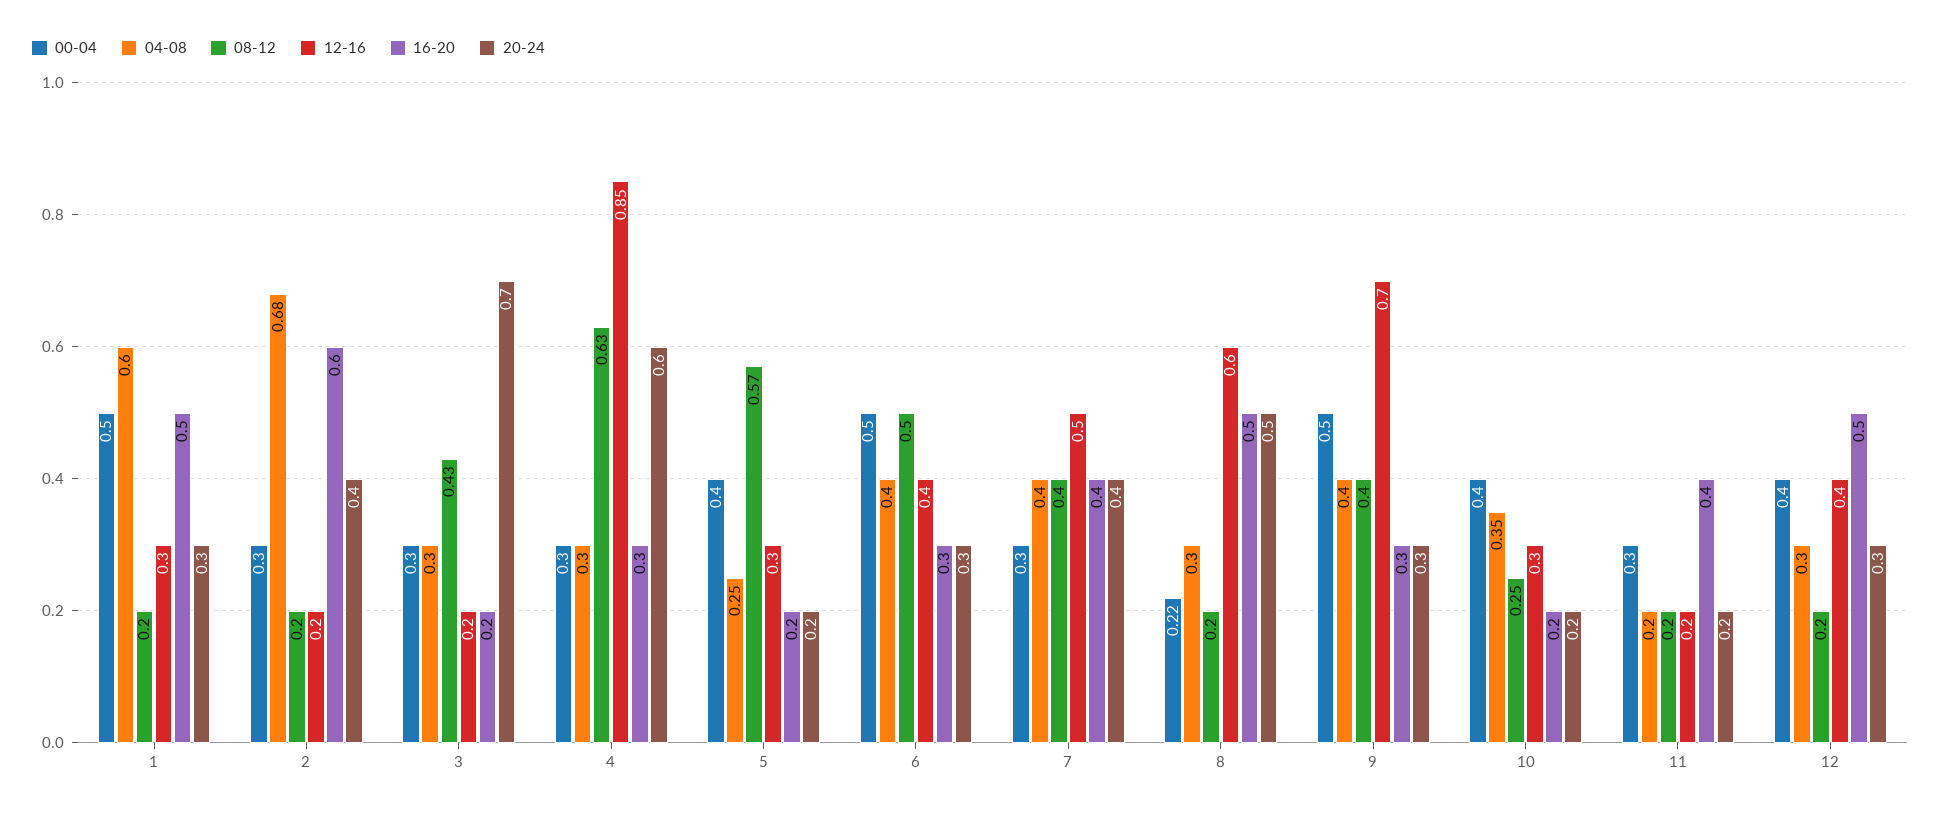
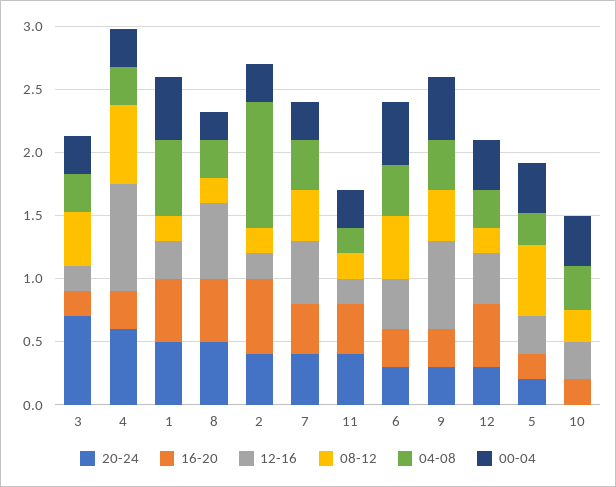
20-24, 1: 0.3 -> 0.5
04-08, 2: 0.68 -> 1
20-24, 10: 0.2 -> 0
20-24, 11: 0.2 -> 0.4

